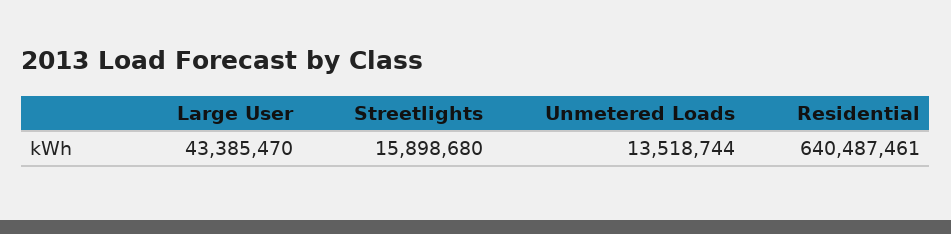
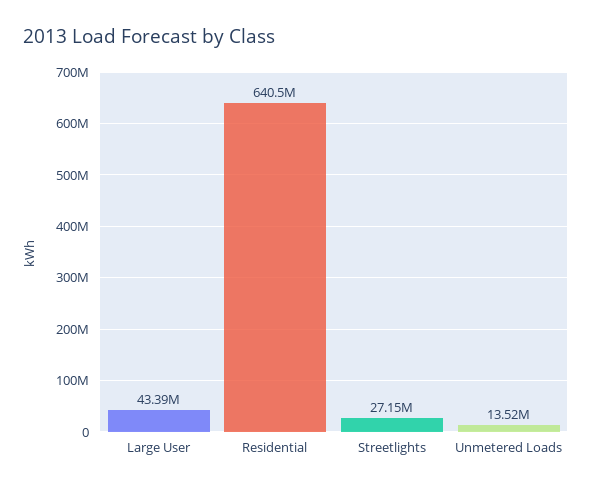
Streetlights: 15898680 -> 27150000

